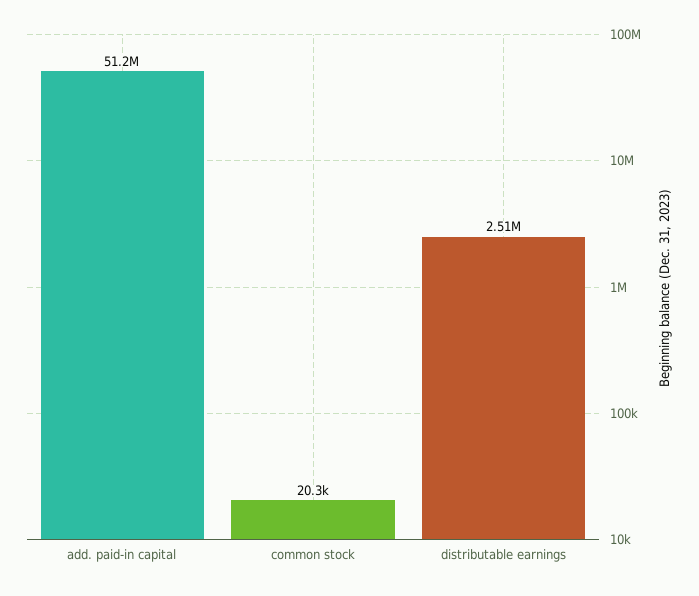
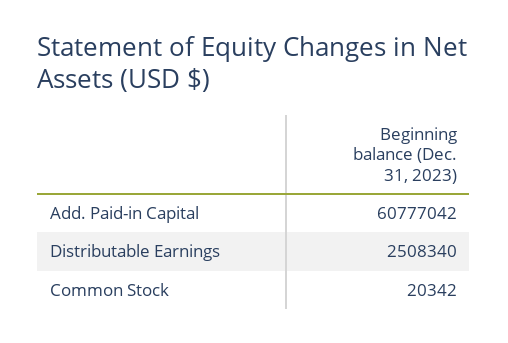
add. paid-in capital: 51200000 -> 60777042

